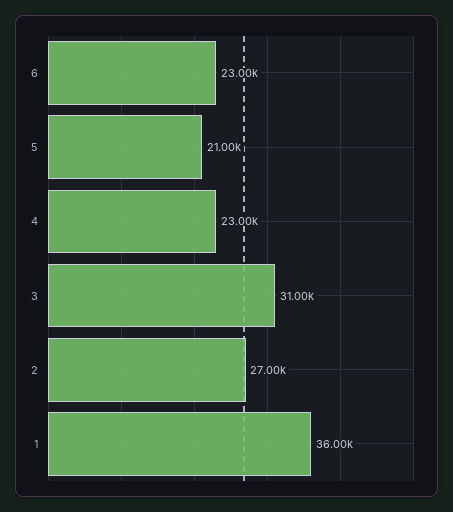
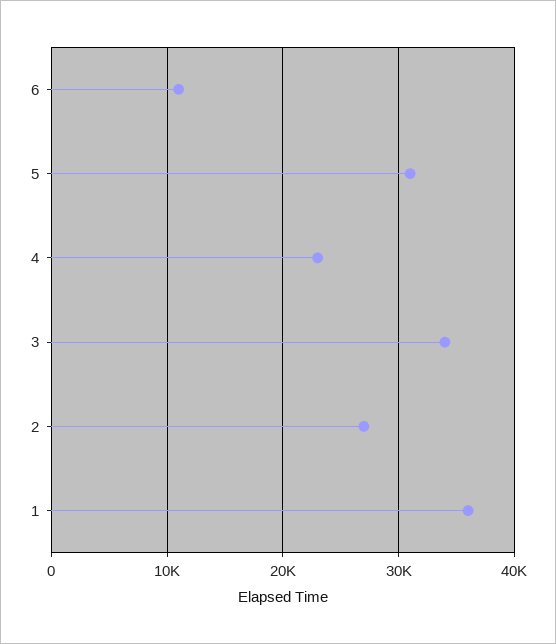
6: 23000 -> 11000
5: 21000 -> 31000
3: 31000 -> 34000

